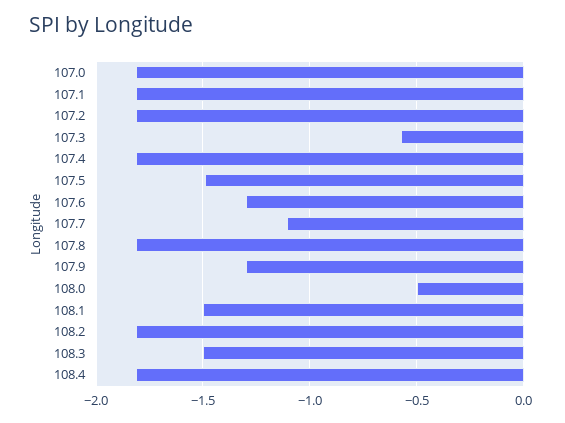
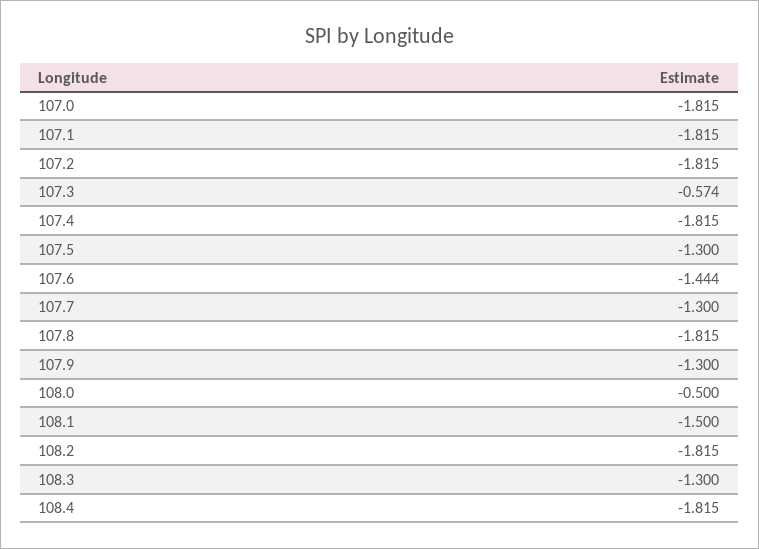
107.5: -1.5 -> -1.3
107.6: -1.3 -> -1.444
107.7: -1.1 -> -1.3
108.3: -1.5 -> -1.3

